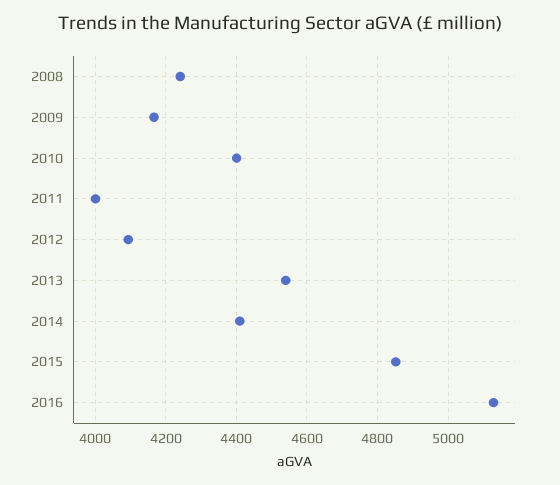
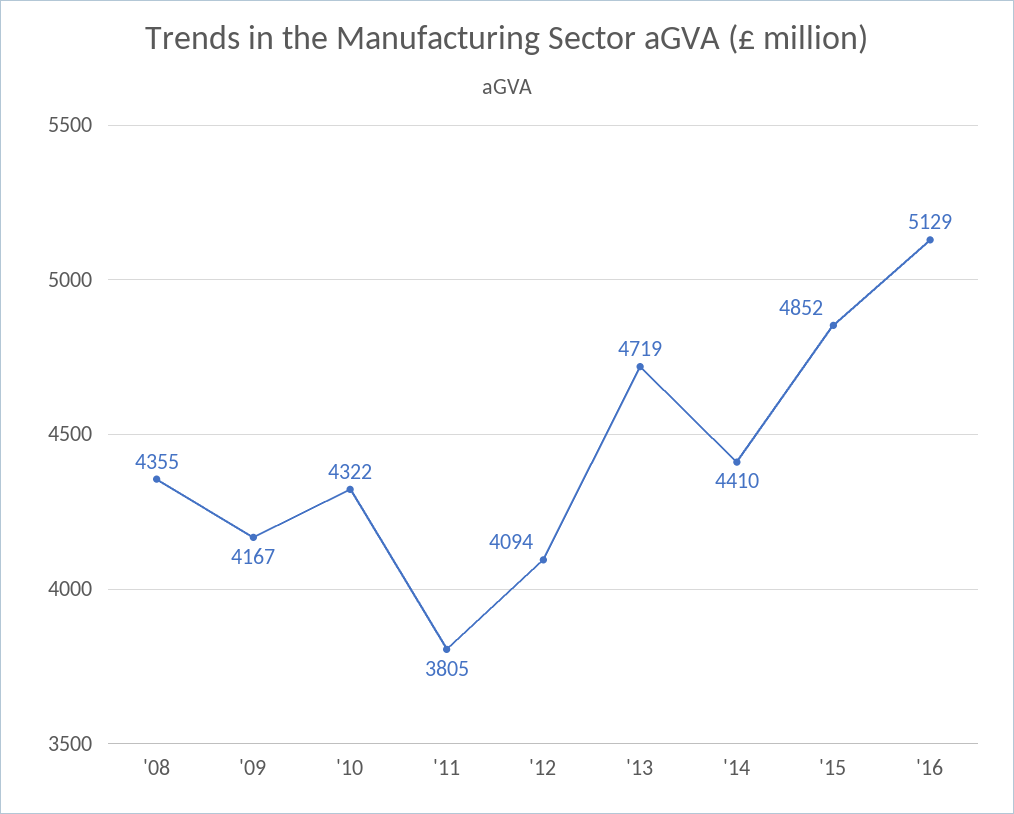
2008: 4240 -> 4355
2010: 4400 -> 4322
2011: 4000 -> 3805
2013: 4540 -> 4719

